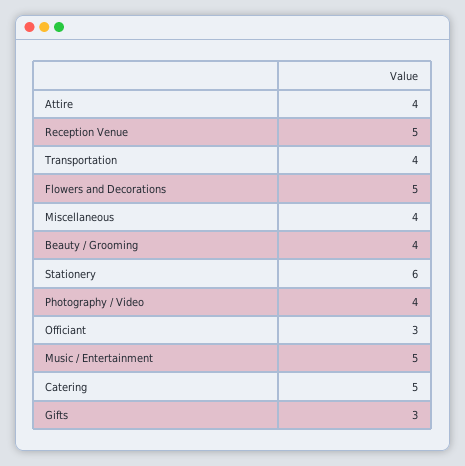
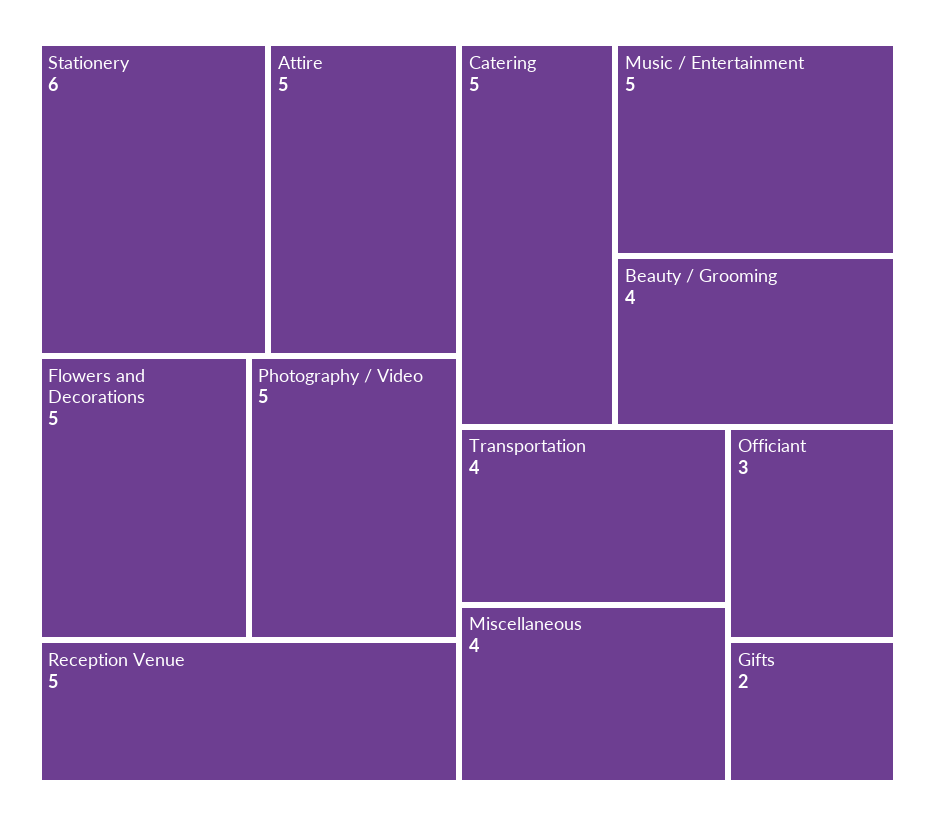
Attire: 4 -> 5
Photography / Video: 4 -> 5
Gifts: 3 -> 2

